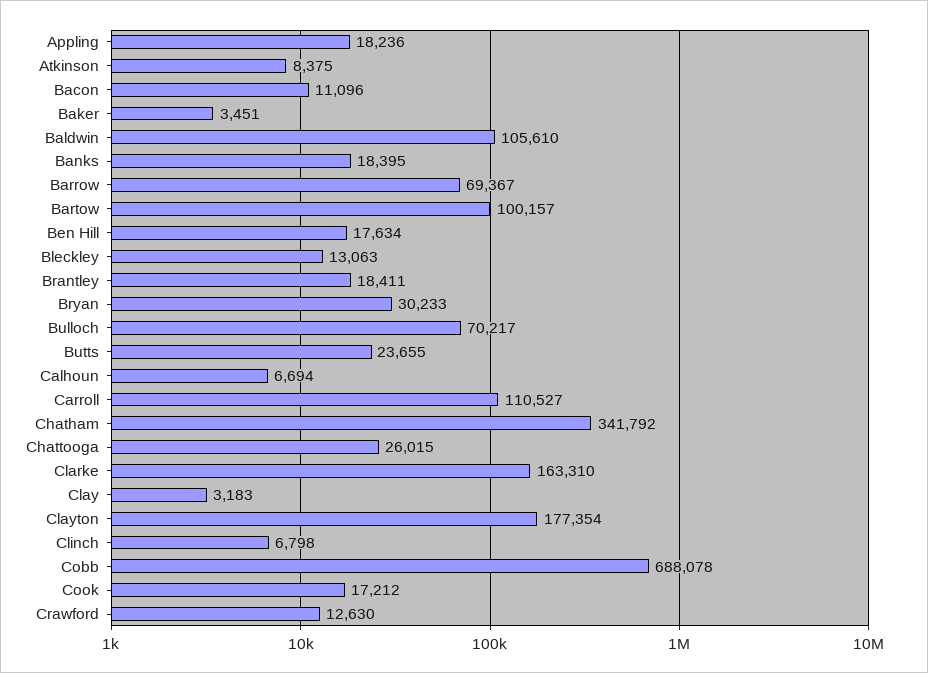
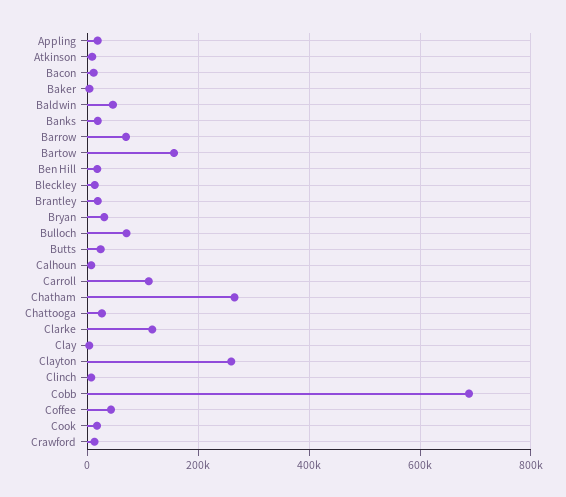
Baldwin: 105610 -> 40000
Bartow: 100157 -> 160000
Chatham: 341792 -> 260000
Clarke: 163310 -> 120000
Clayton: 177354 -> 260000
Coffee: none -> 40000

